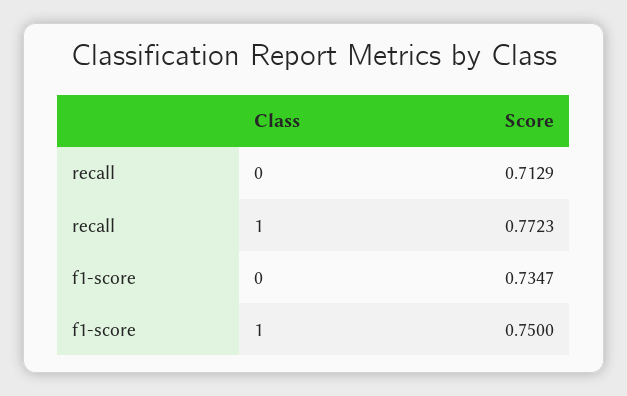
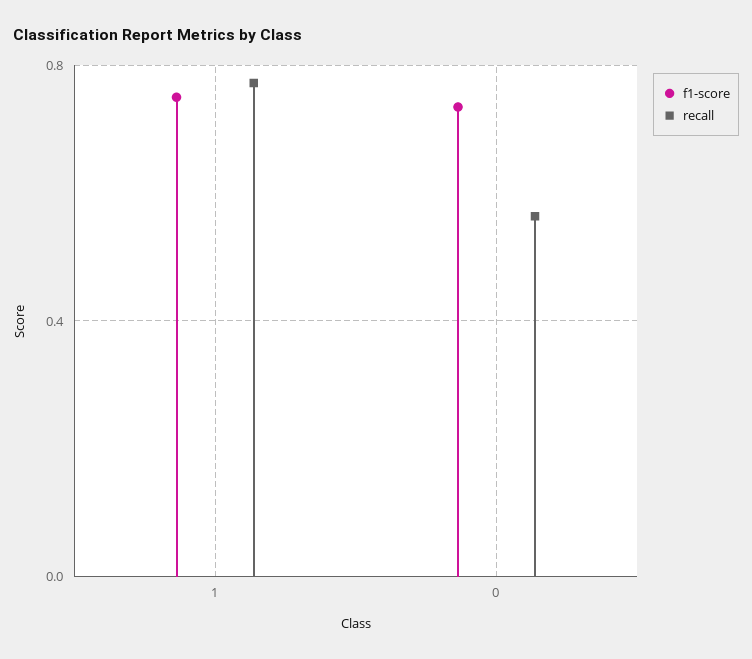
recall, 0: 0.7129 -> 0.55

